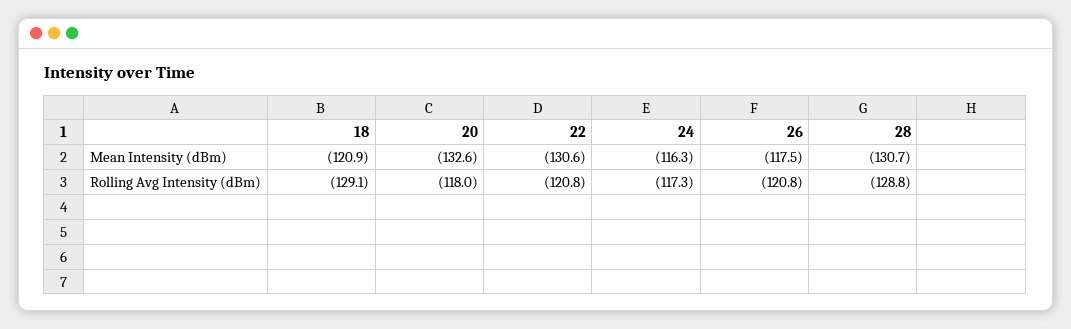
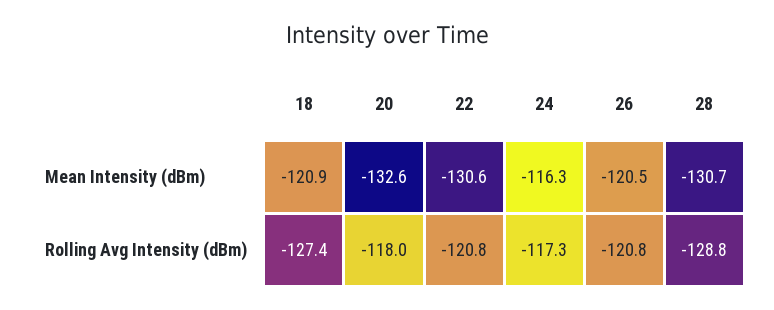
26, Mean Intensity (dBm): -117.5 -> -120.5
18, Rolling Avg Intensity (dBm): -129.1 -> -127.4

